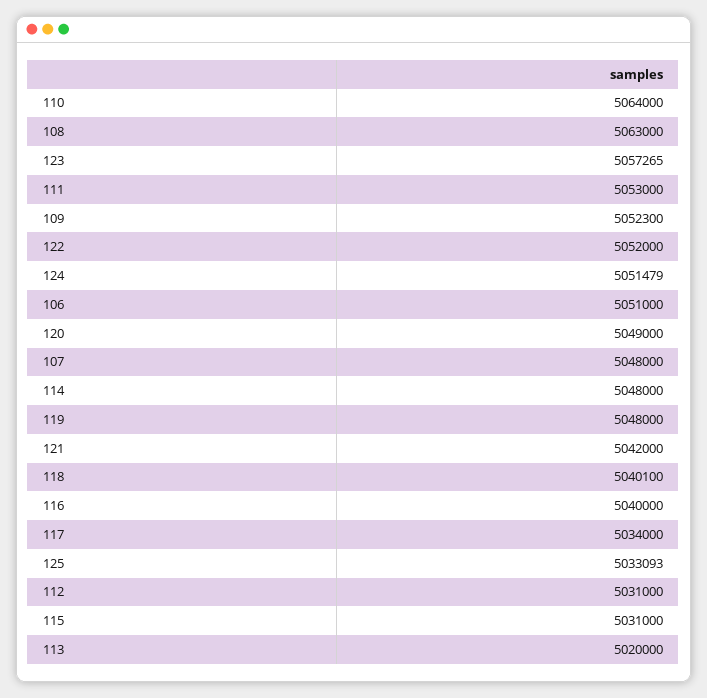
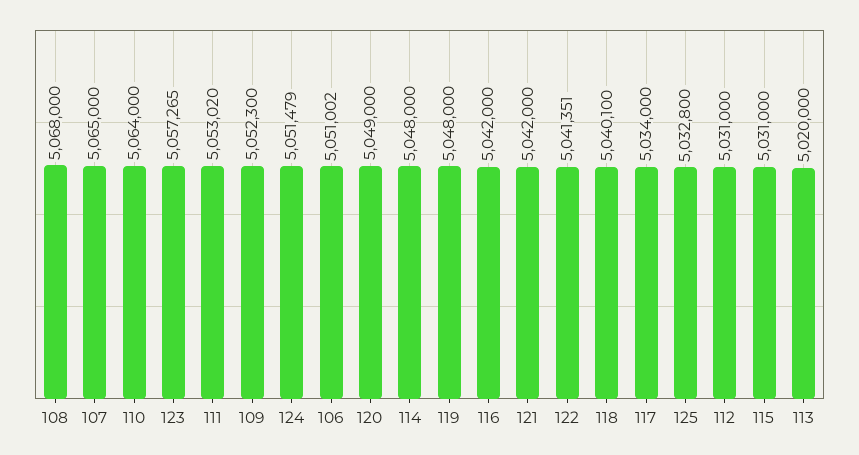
108: 5063000 -> 5068000
111: 5053000 -> 5053020
122: 5052000 -> 5041351
106: 5051000 -> 5051002
107: 5048000 -> 5065000
116: 5040000 -> 5042000
125: 5033093 -> 5032800

